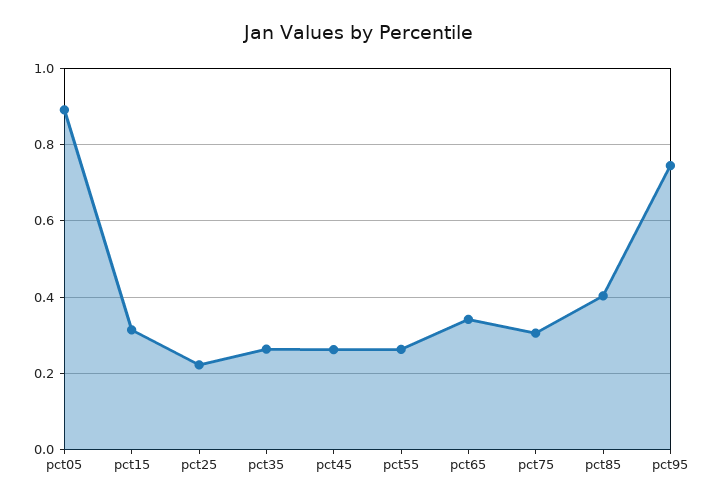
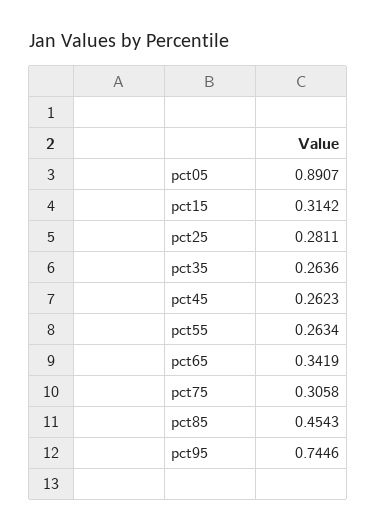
pct25: 0.22 -> 0.2811
pct85: 0.4 -> 0.4543

